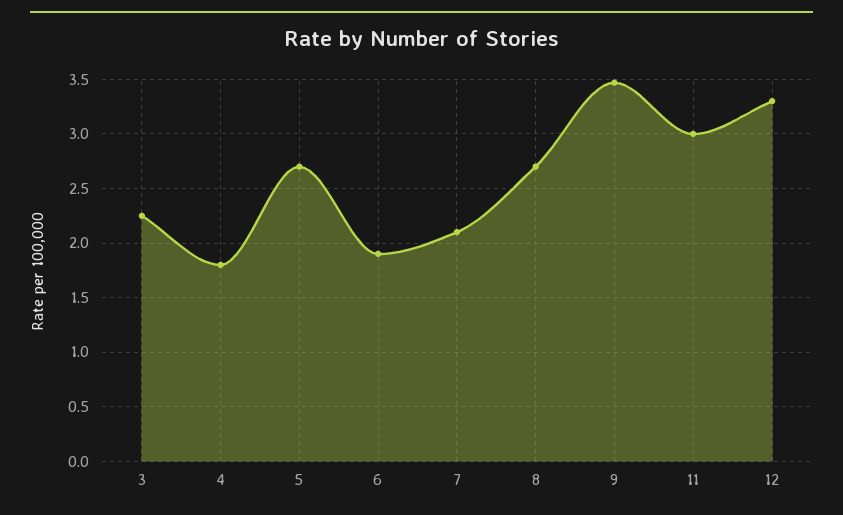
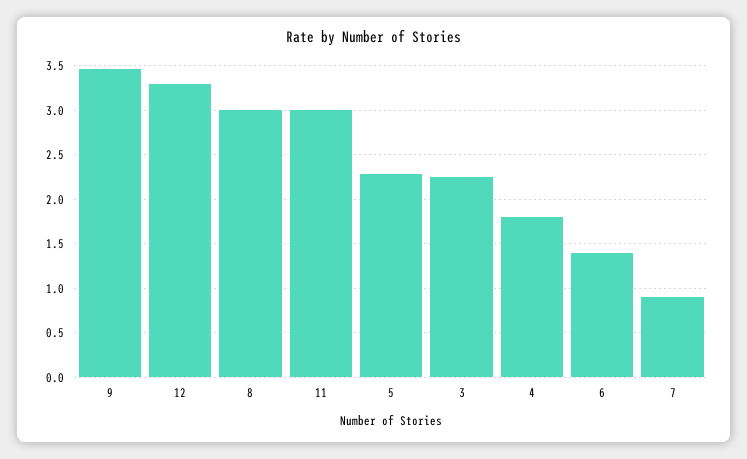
5: 2.7 -> 2.3
6: 1.9 -> 1.4
7: 2.1 -> 0.9
8: 2.7 -> 3

